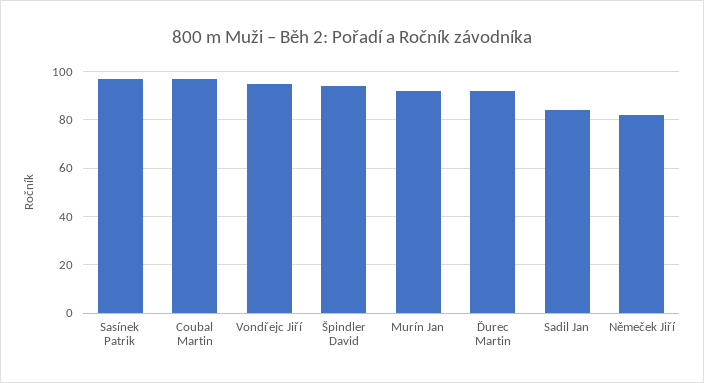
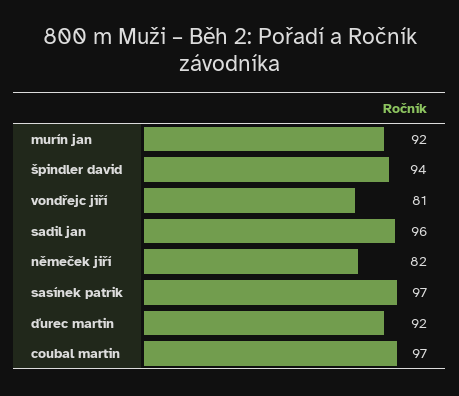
Vondřejc Jiří: 95 -> 81
Sadil Jan: 85 -> 96

